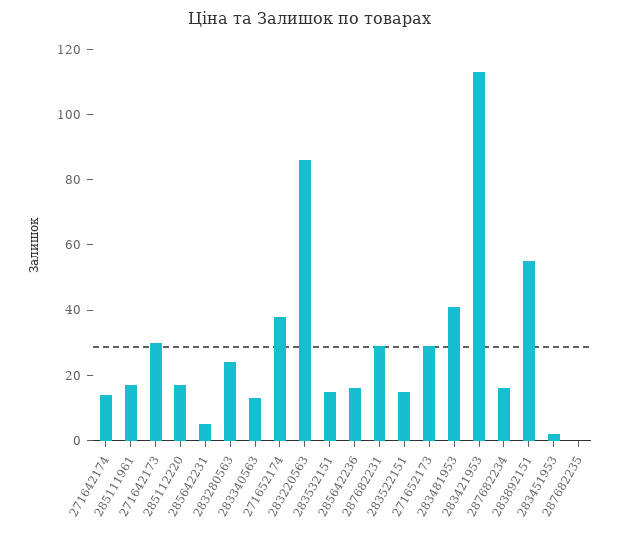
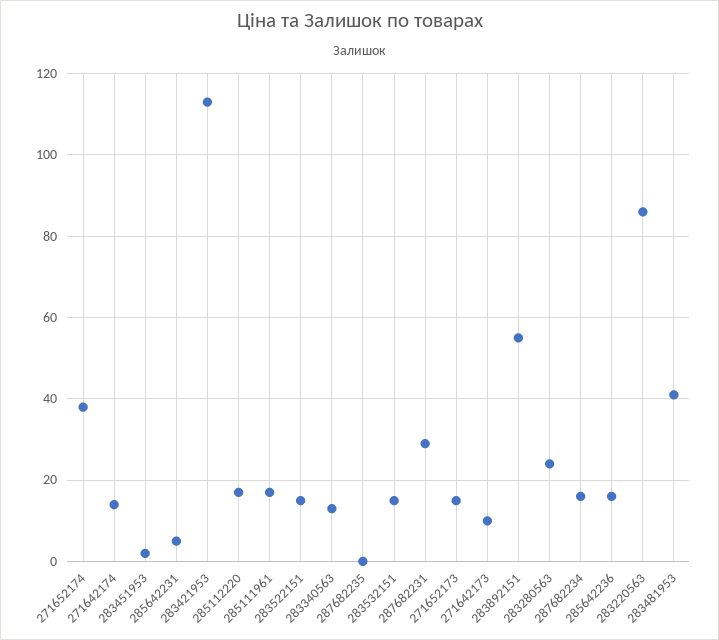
271642173: 30 -> 10
271652173: 30 -> 15

